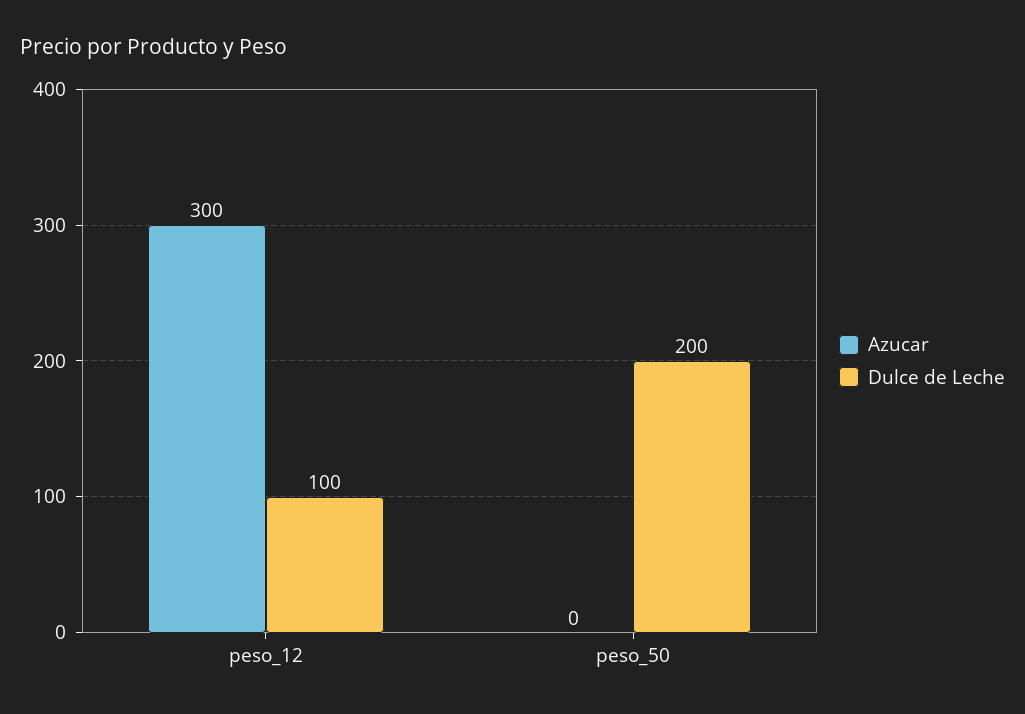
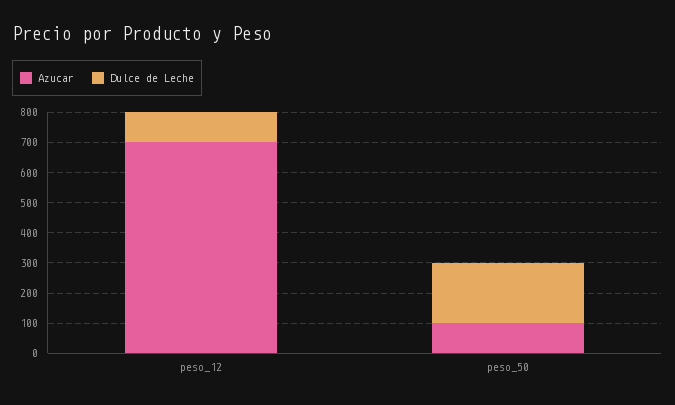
Azucar, peso_12: 300 -> 700
Azucar, peso_50: 0 -> 100

